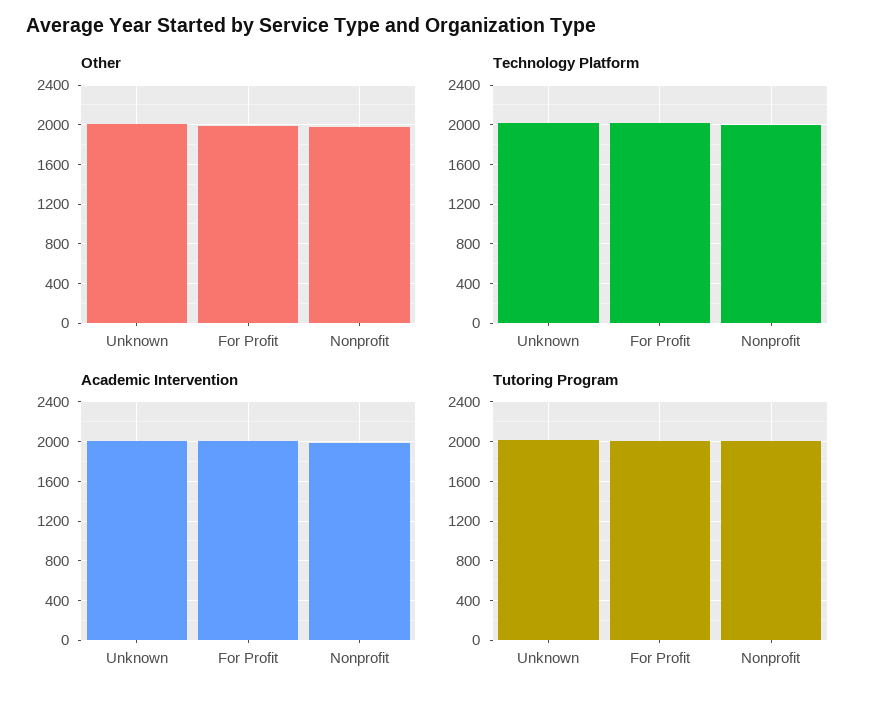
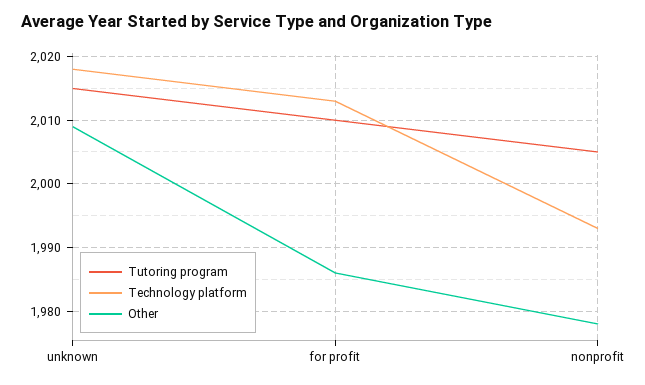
Academic Intervention, Unknown: 2000 -> none
Academic Intervention, For Profit: 2000 -> none
Academic Intervention, Nonprofit: 2000 -> none

